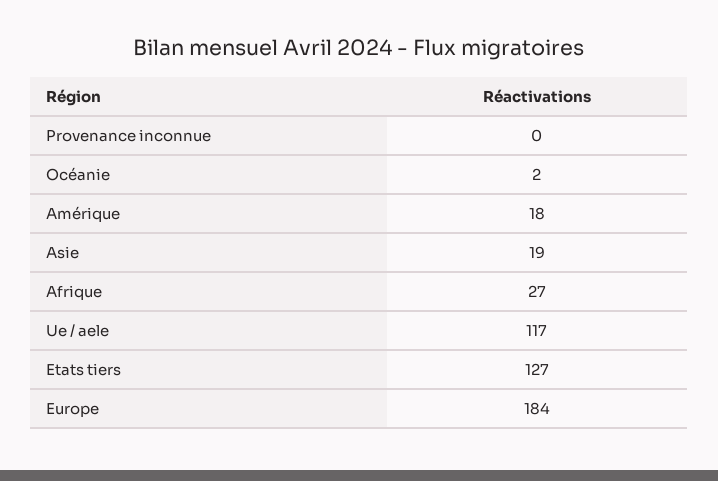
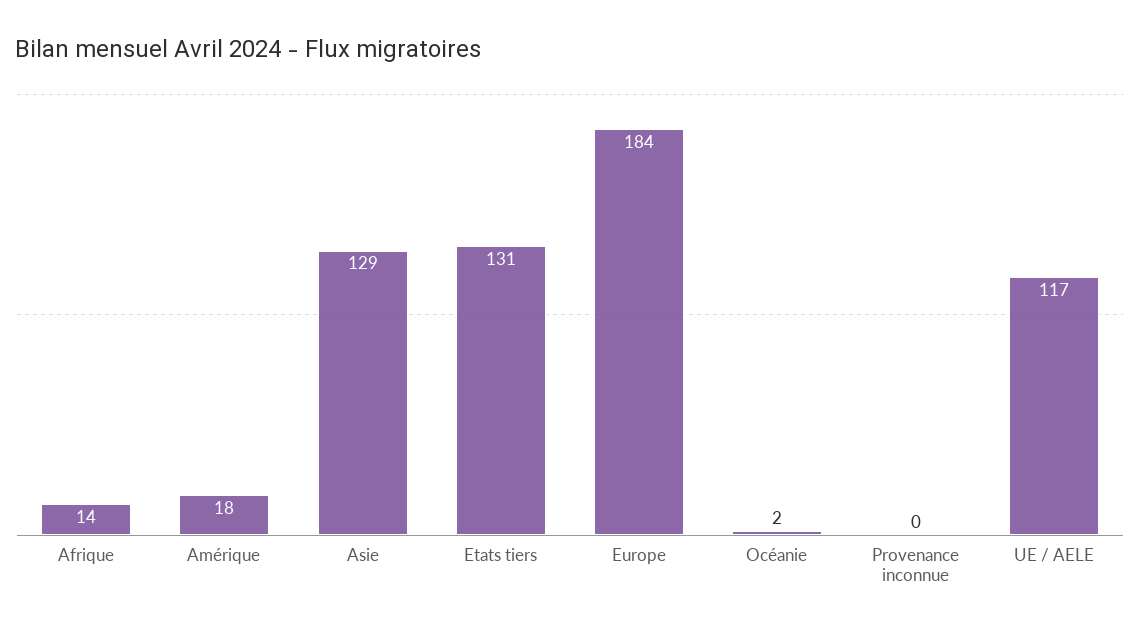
Asie: 19 -> 129
Afrique: 27 -> 14
Etats tiers: 127 -> 131

